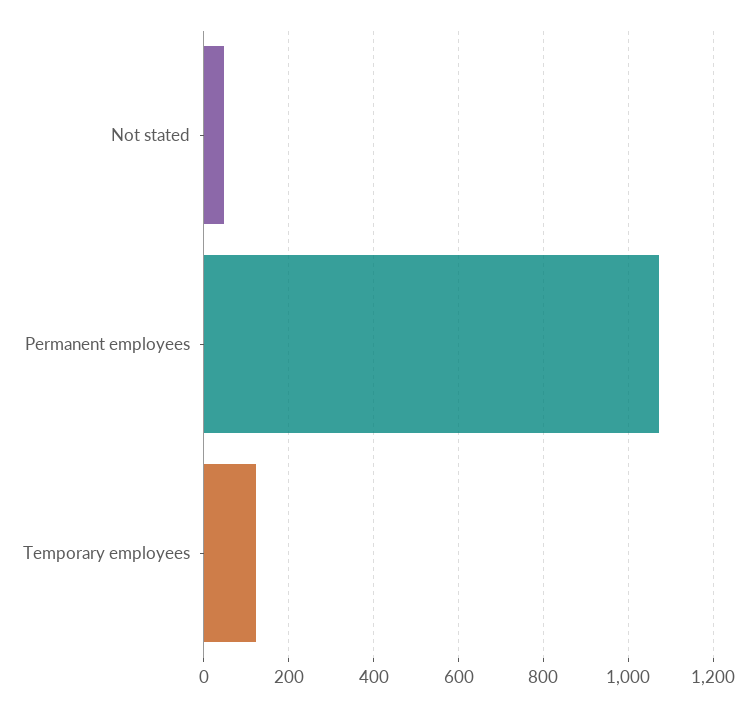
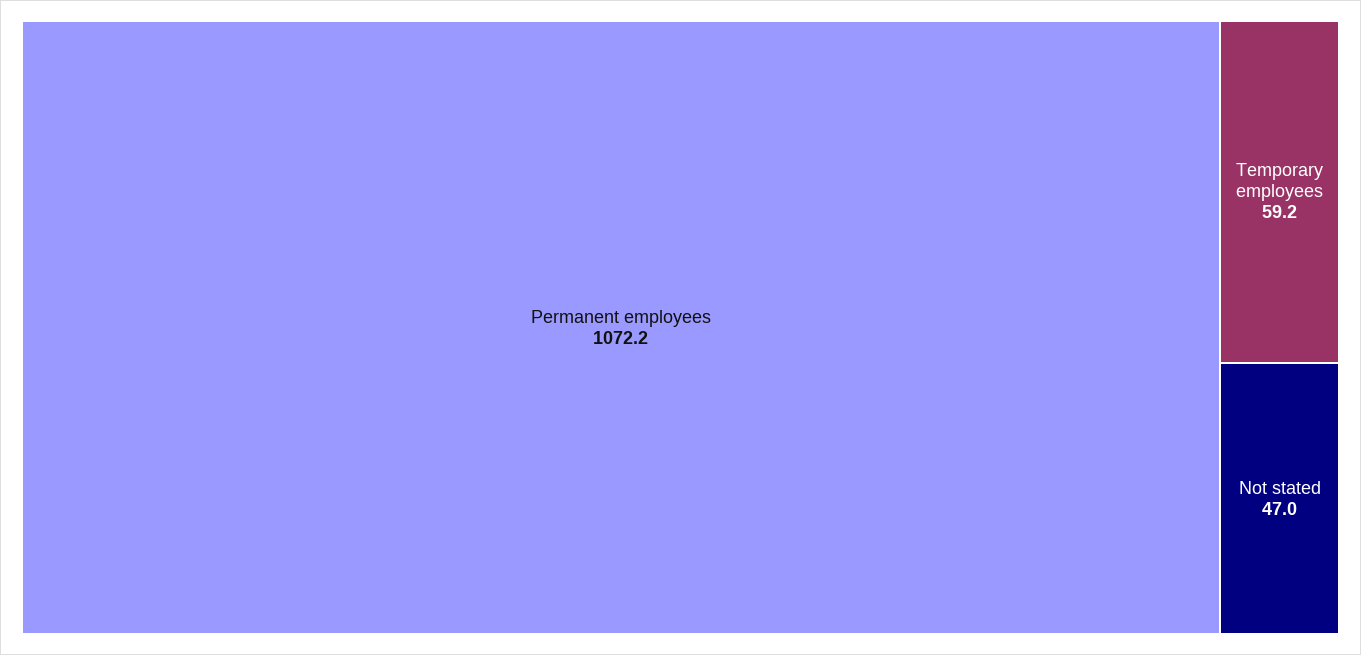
Temporary employees: 120 -> 59.2

